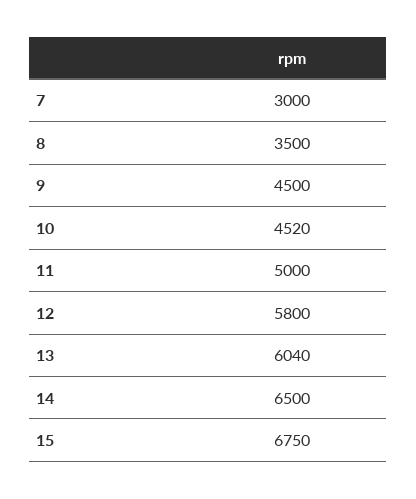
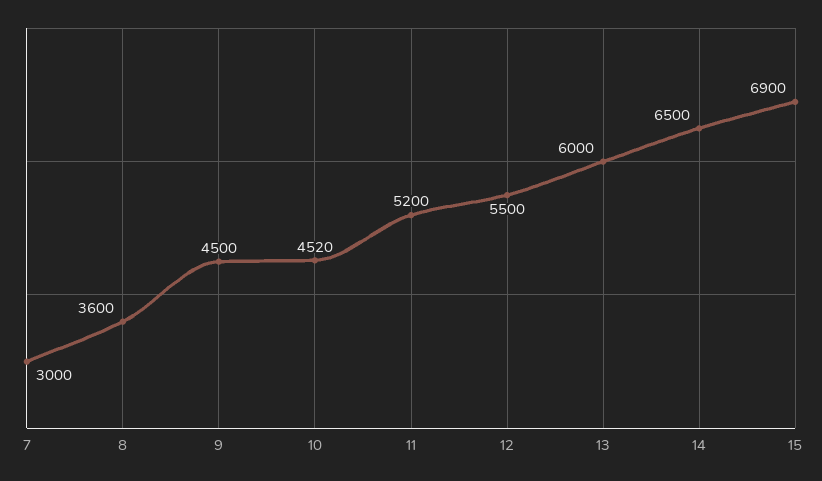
8: 3500 -> 3600
11: 5000 -> 5200
12: 5800 -> 5500
13: 6040 -> 6000
15: 6750 -> 6900

